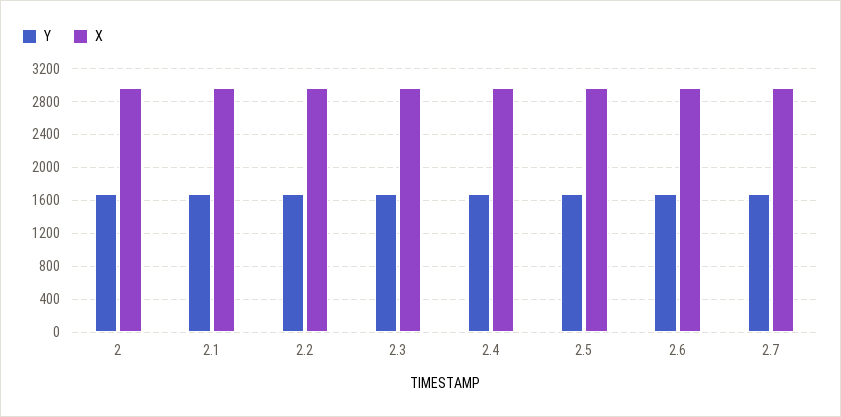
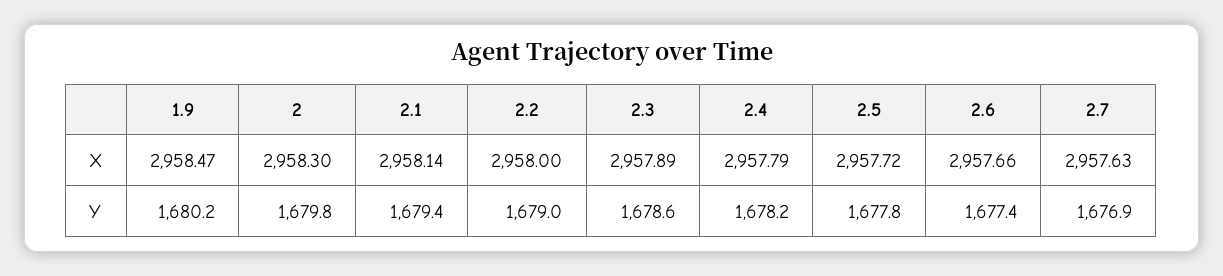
X, 1.9: none -> 2958.47
Y, 1.9: none -> 1680.2

